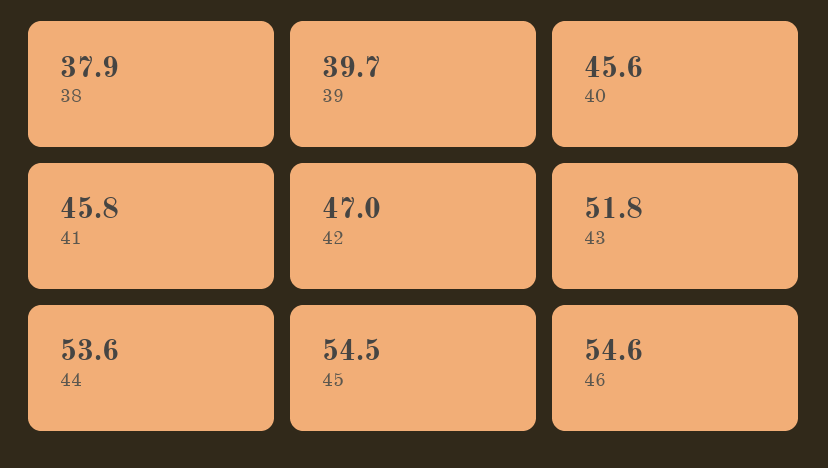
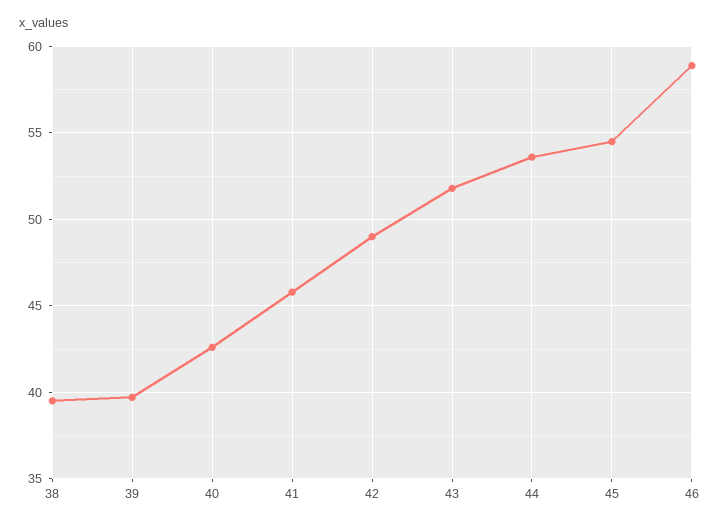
38: 37.9 -> 39.5
40: 45.6 -> 42.5
42: 47 -> 49
46: 54.6 -> 59

